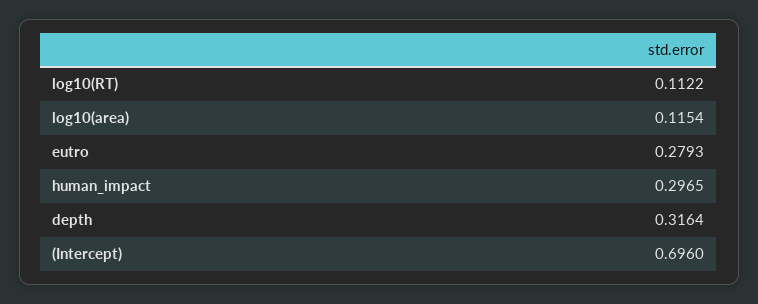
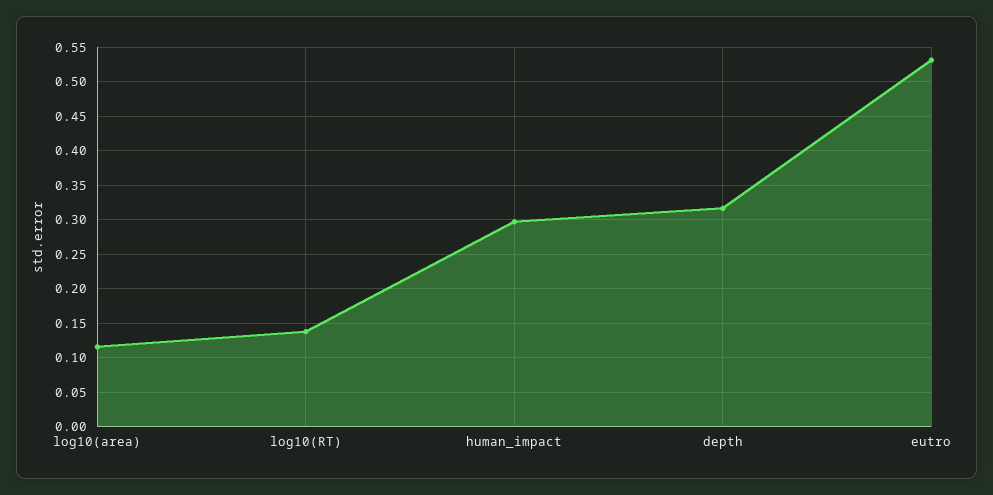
log10(RT): 0.1122 -> 0.14
eutro: 0.2793 -> 0.53
(Intercept): 0.696 -> none

